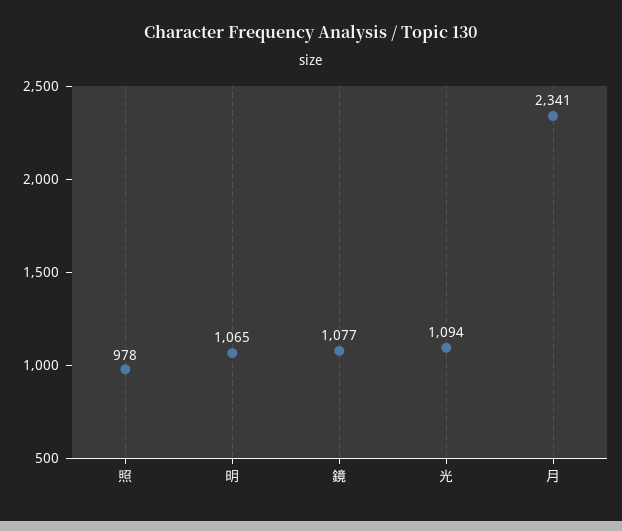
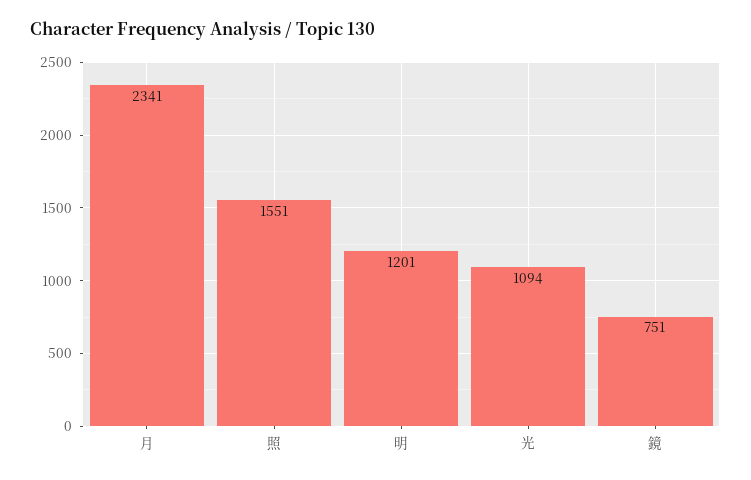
照: 978 -> 1551
明: 1065 -> 1201
鏡: 1077 -> 751

